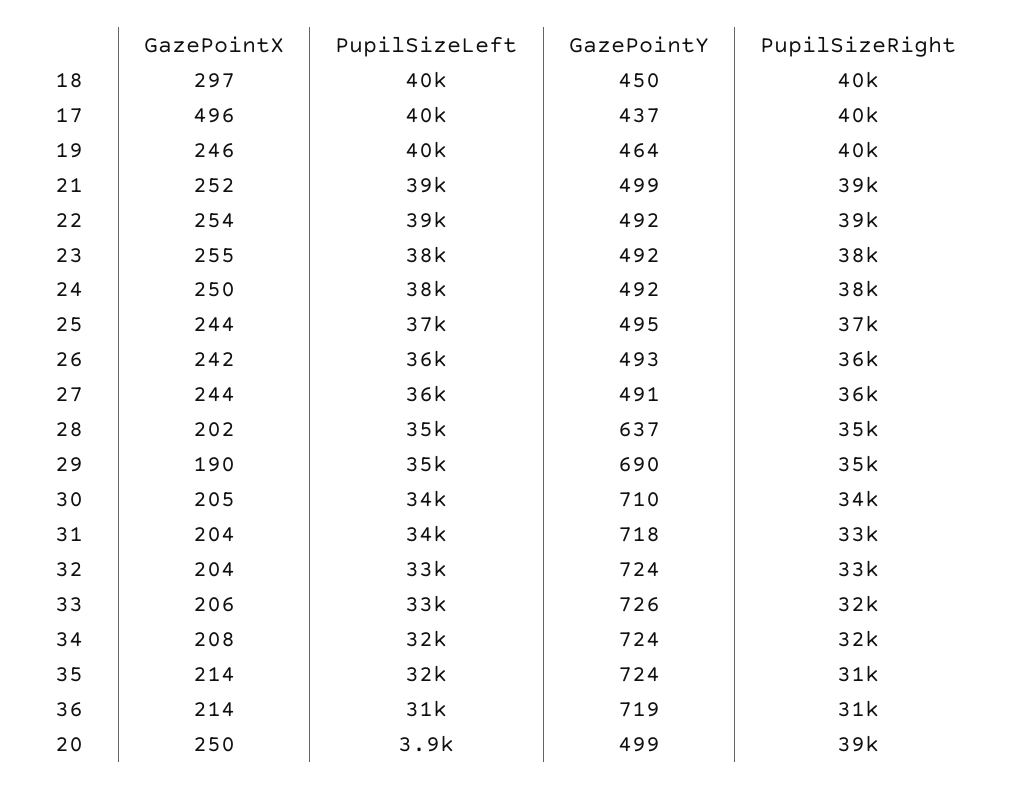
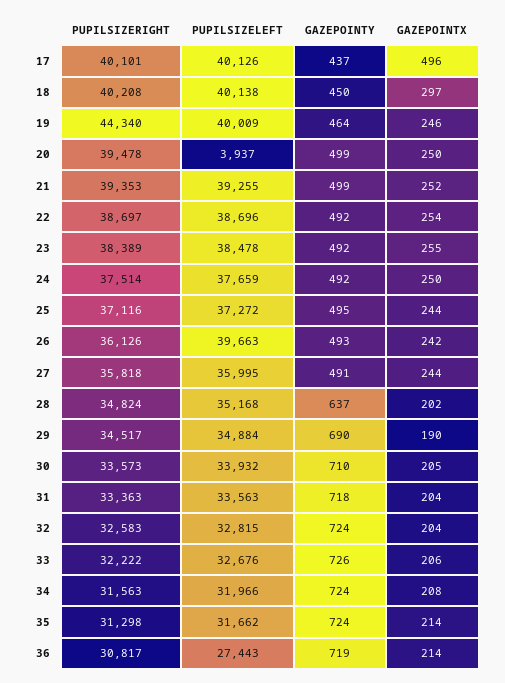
PupilSizeRight, 19: 40000 -> 44340
PupilSizeLeft, 26: 36000 -> 39663
PupilSizeLeft, 36: 31000 -> 27443

